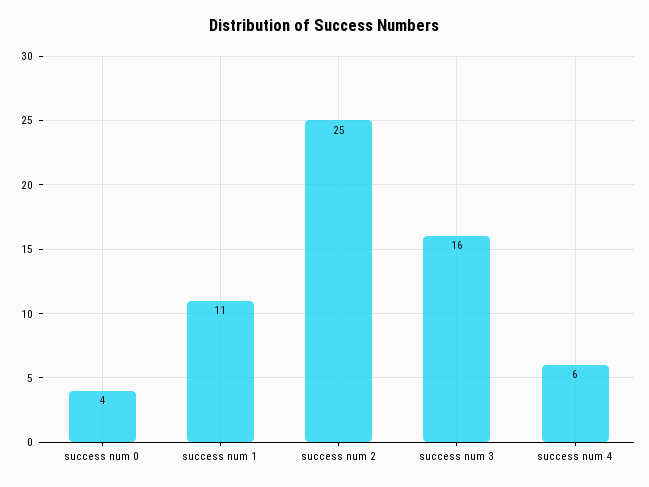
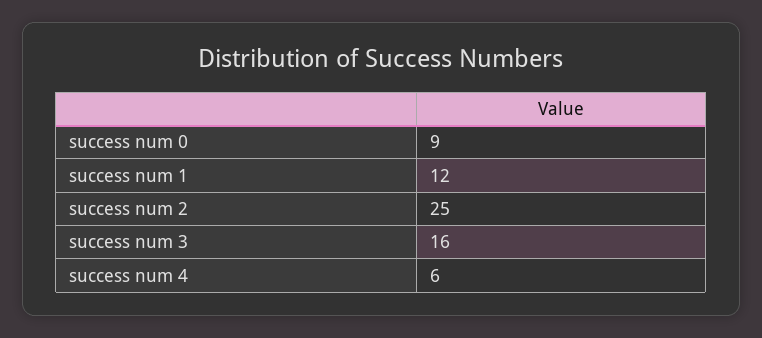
success num 0: 4 -> 9
success num 1: 11 -> 12

